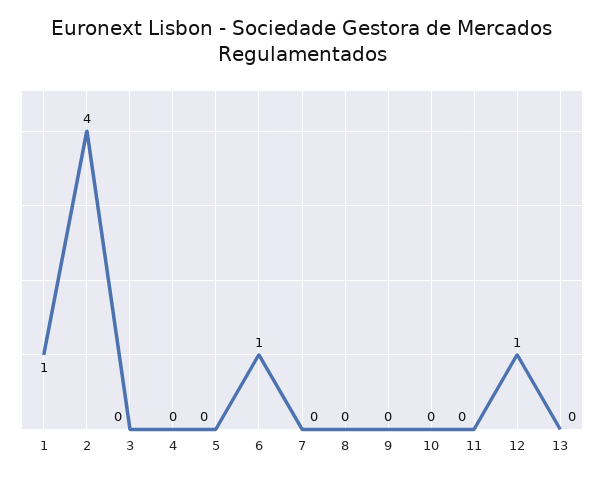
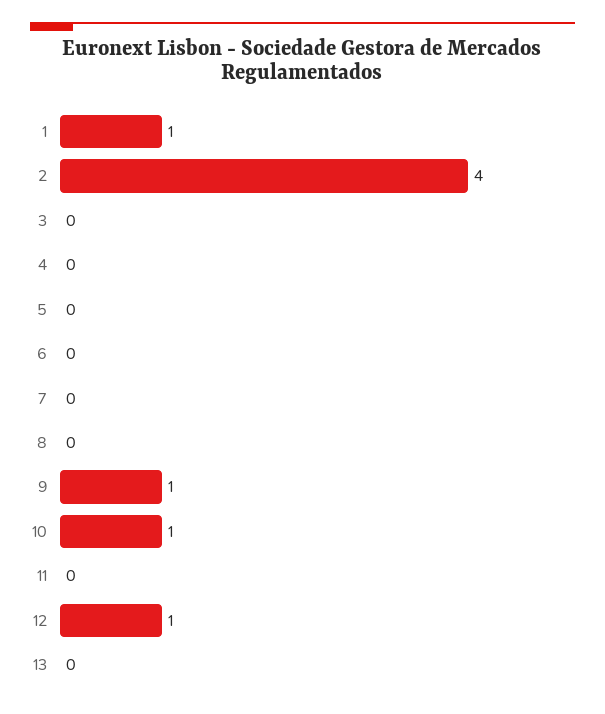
6: 1 -> 0
9: 0 -> 1
10: 0 -> 1

